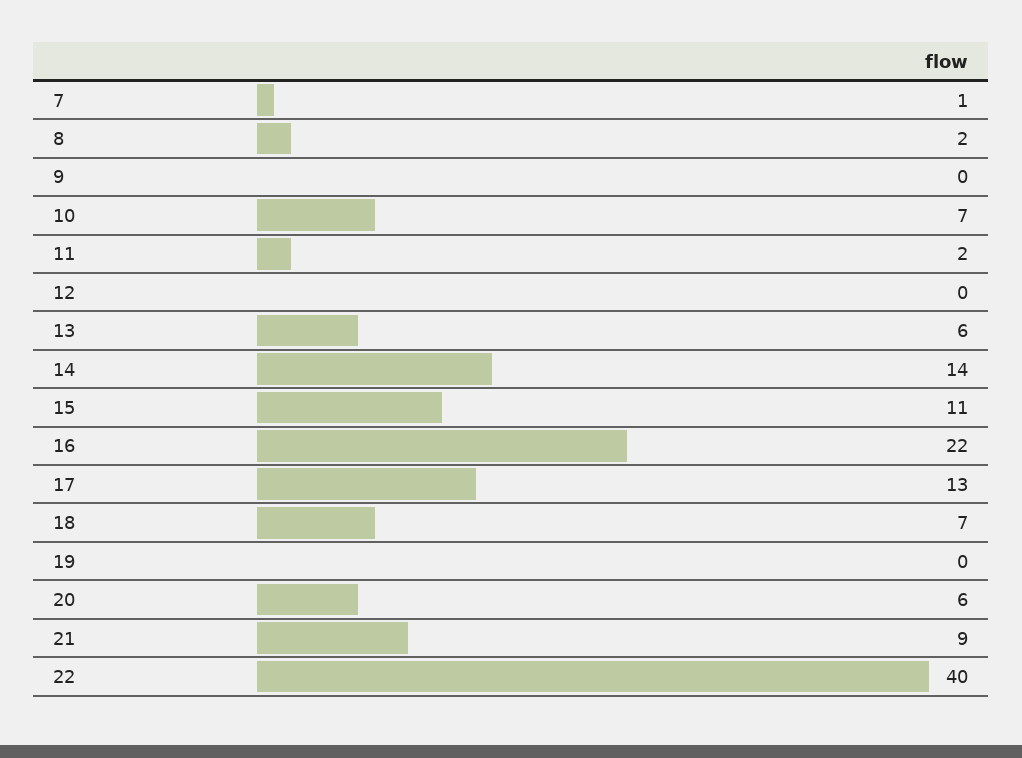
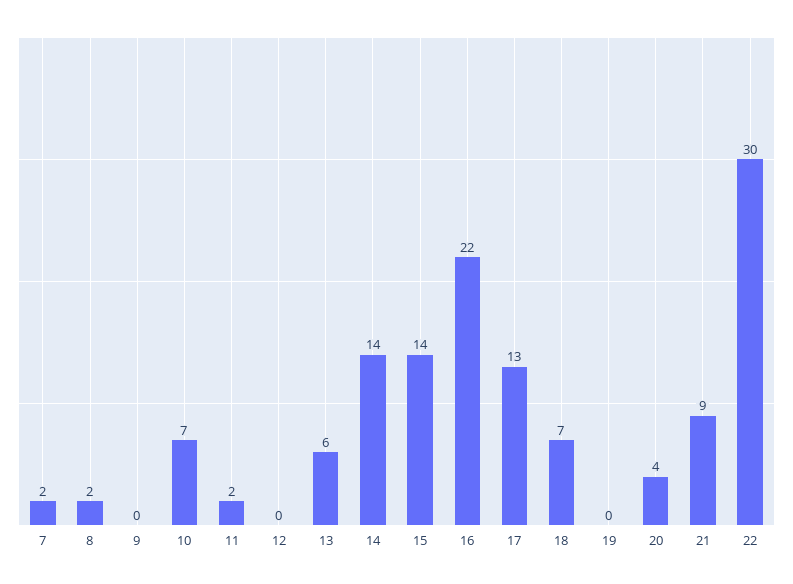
7: 1 -> 2
15: 11 -> 14
20: 6 -> 4
22: 40 -> 30

